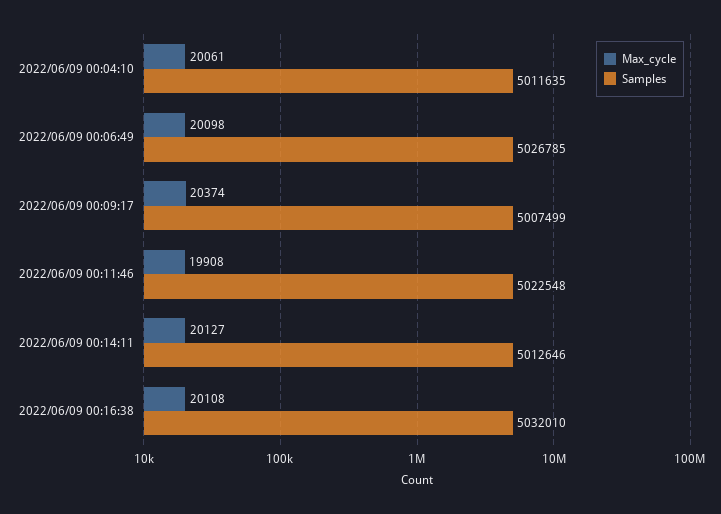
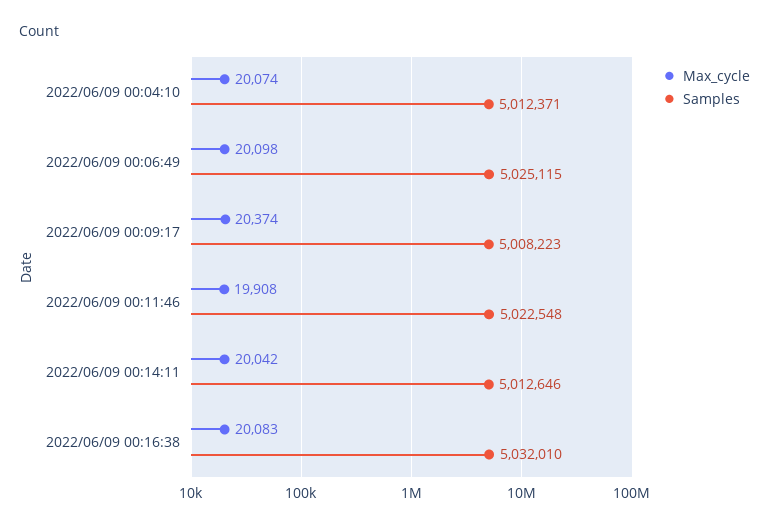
Max_cycle, 2022/06/09 00:04:10: 20061 -> 20074
Samples, 2022/06/09 00:04:10: 5011635 -> 5012371
Samples, 2022/06/09 00:06:49: 5026785 -> 5025115
Samples, 2022/06/09 00:09:17: 5007499 -> 5008223
Max_cycle, 2022/06/09 00:14:11: 20127 -> 20042
Max_cycle, 2022/06/09 00:16:38: 20108 -> 20083

